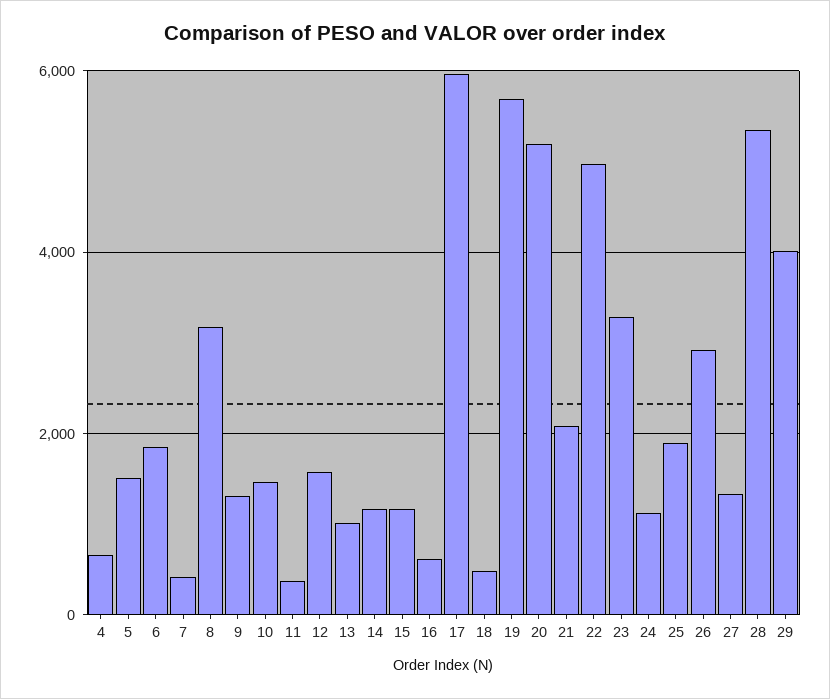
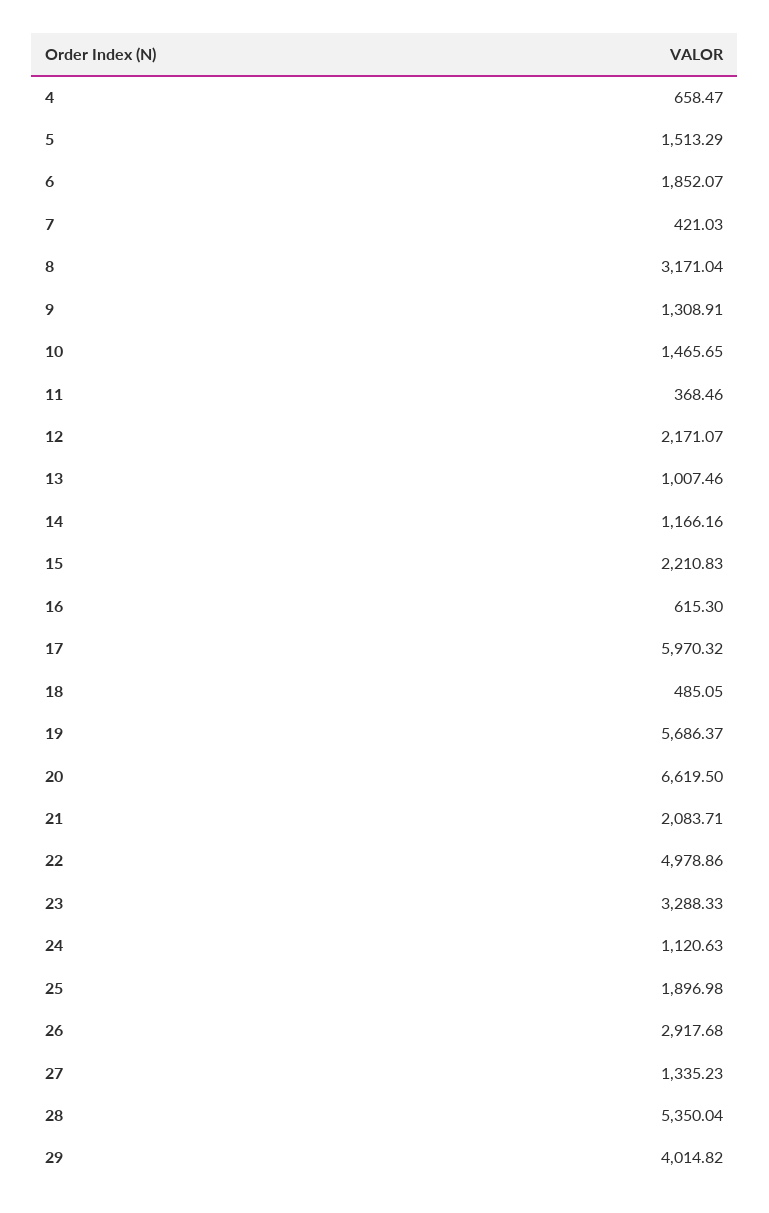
12: 1600 -> 2171.07
15: 1200 -> 2210.83
20: 5200 -> 6619.5

